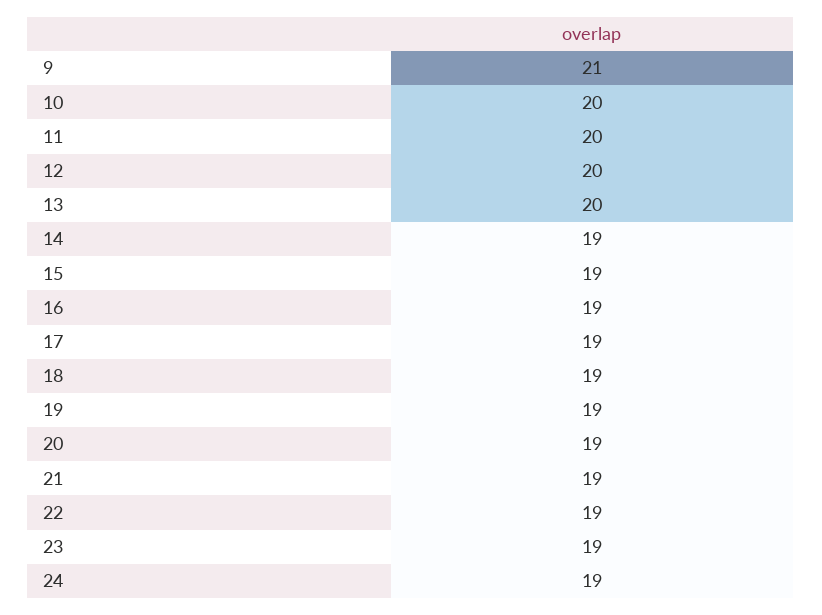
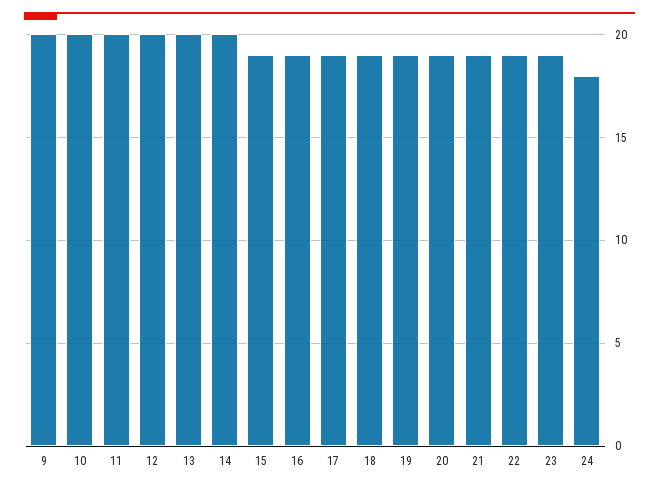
9: 21 -> 20
14: 19 -> 20
24: 19 -> 18

